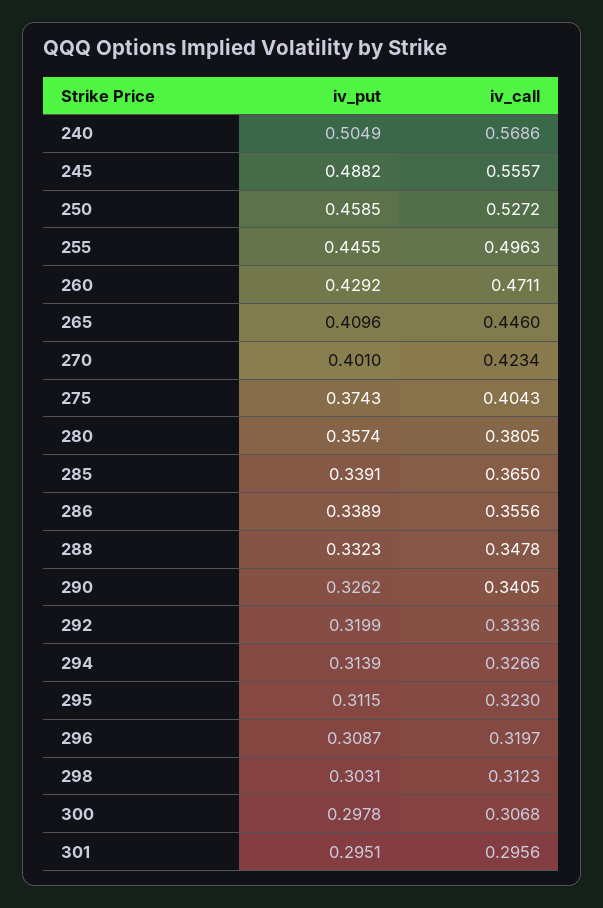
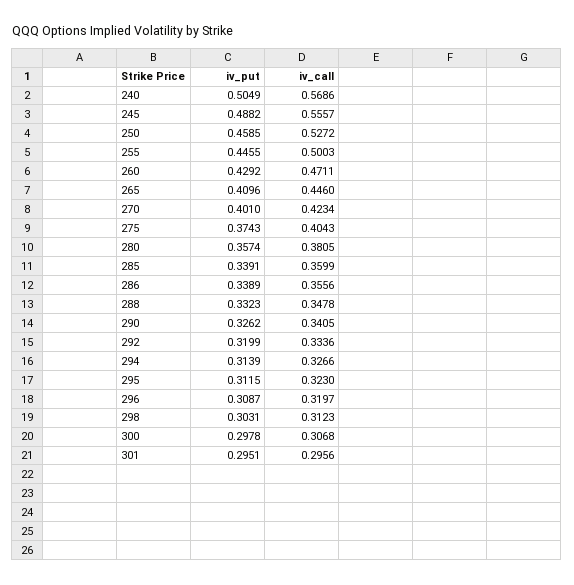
iv_call, 255: 0.4963 -> 0.5003
iv_call, 285: 0.365 -> 0.3599

